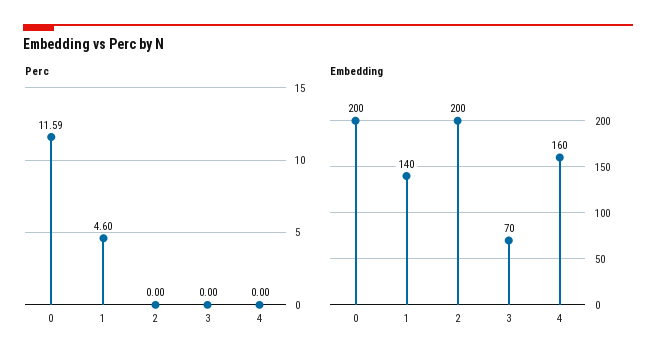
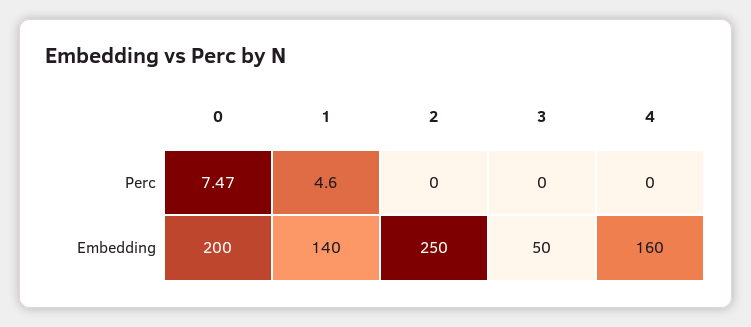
Perc, 0: 11.59 -> 7.47
Embedding, 2: 200 -> 250
Embedding, 3: 70 -> 50

